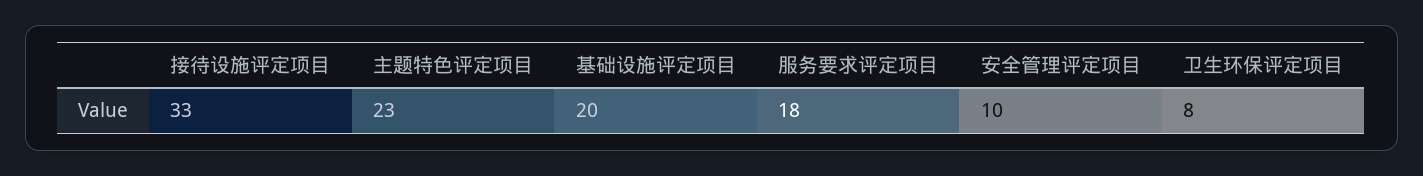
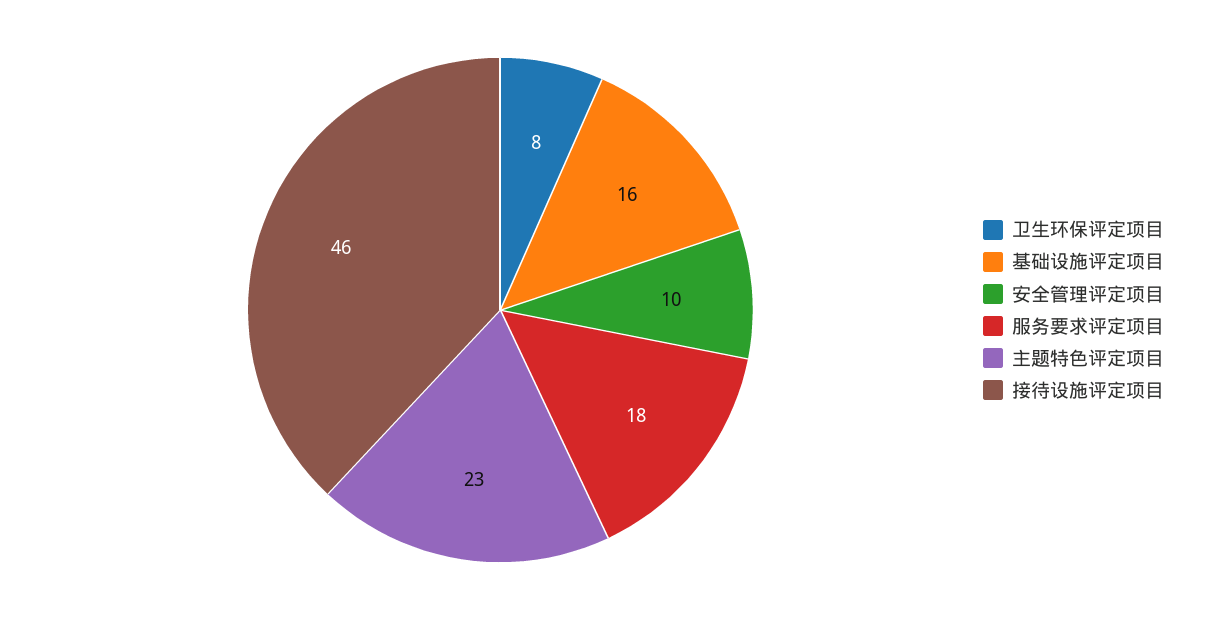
接待设施评定项目: 33 -> 46
基础设施评定项目: 20 -> 16

